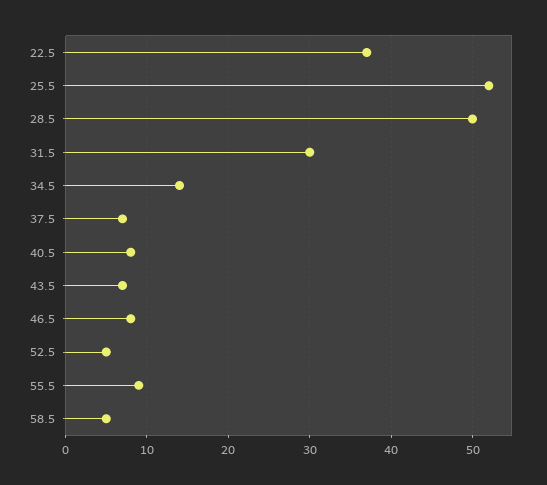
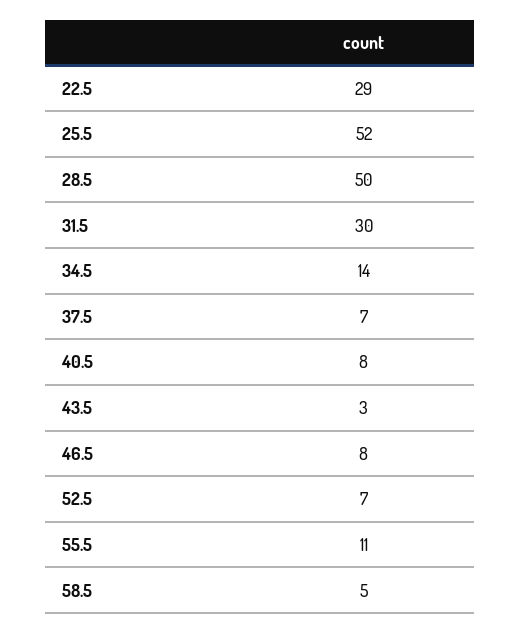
22.5: 37 -> 29
43.5: 7 -> 3
52.5: 5 -> 7
55.5: 9 -> 11

